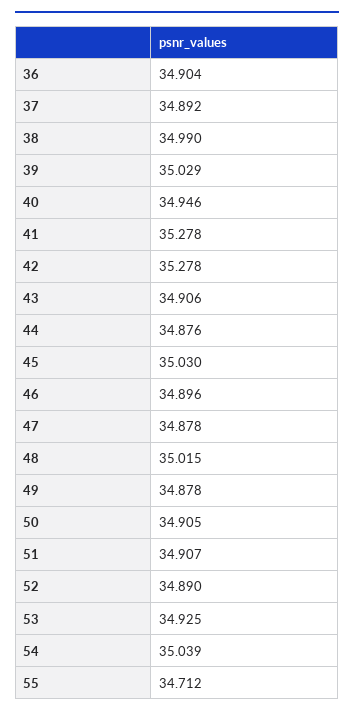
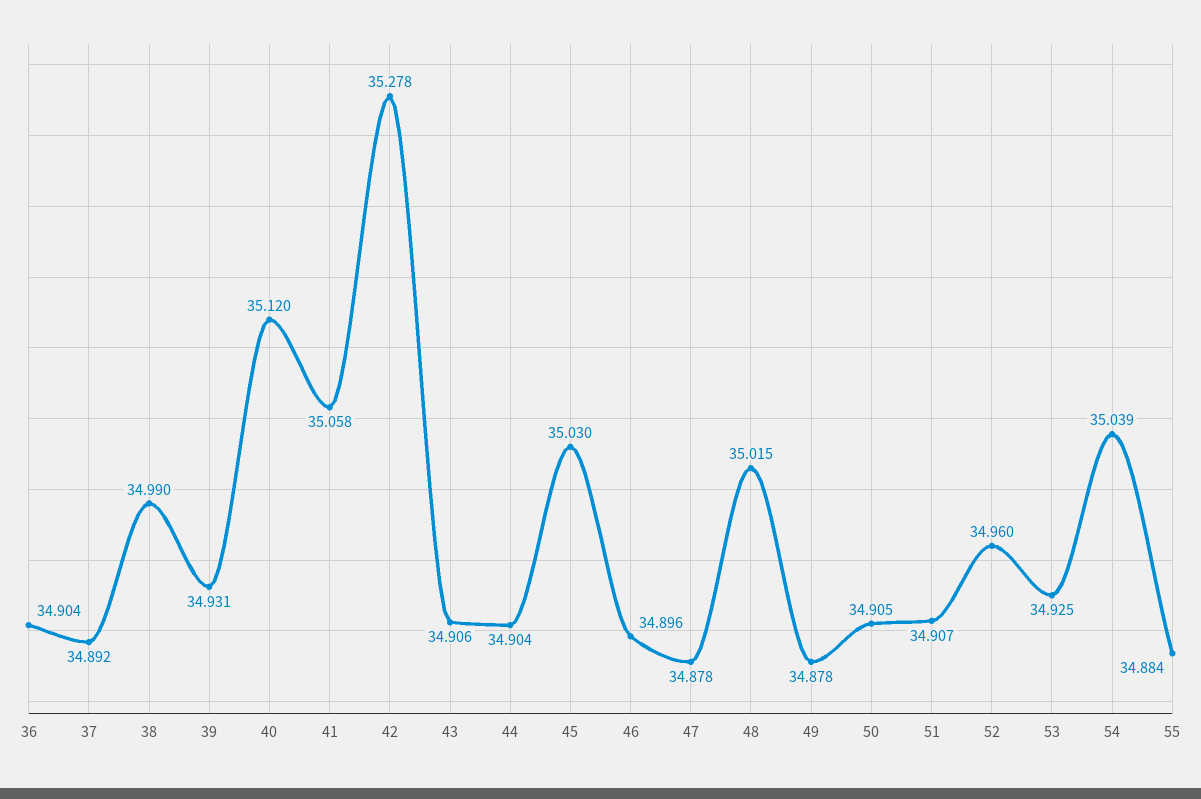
39: 35.029 -> 34.931
40: 34.946 -> 35.12
41: 35.278 -> 35.058
44: 34.876 -> 34.904
52: 34.89 -> 34.96
55: 34.712 -> 34.884

